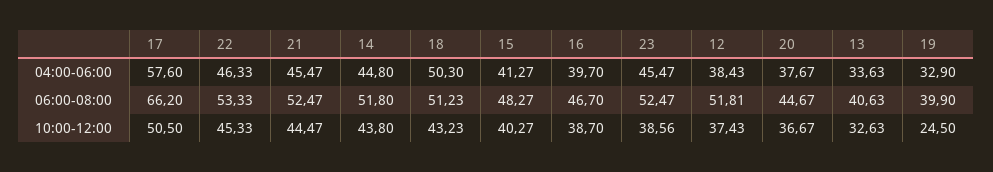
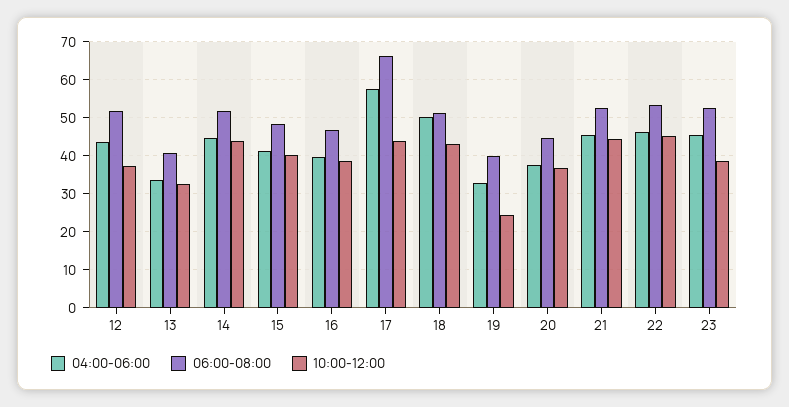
04:00-06:00, 12: 38.43 -> 44
10:00-12:00, 17: 50.5 -> 44

